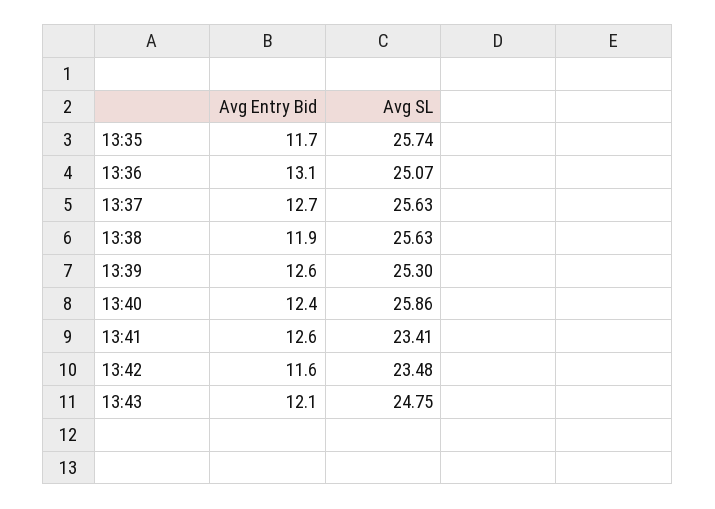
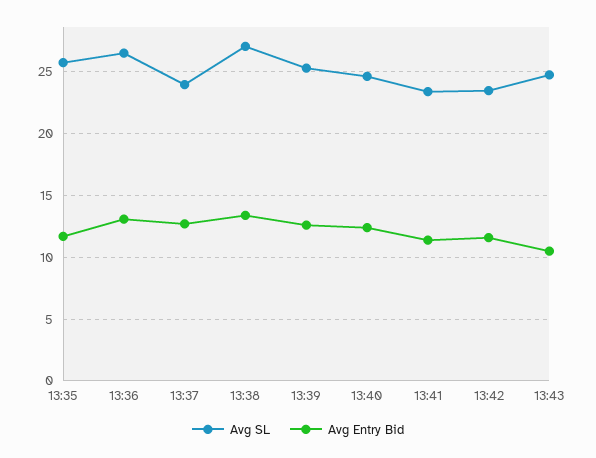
Avg SL, 13:36: 25.07 -> 26.5
Avg SL, 13:37: 25.63 -> 24
Avg Entry Bid, 13:38: 11.9 -> 13.5
Avg SL, 13:38: 25.63 -> 27
Avg SL, 13:40: 25.86 -> 24.5
Avg Entry Bid, 13:41: 12.6 -> 11.5
Avg Entry Bid, 13:43: 12.1 -> 10.5

